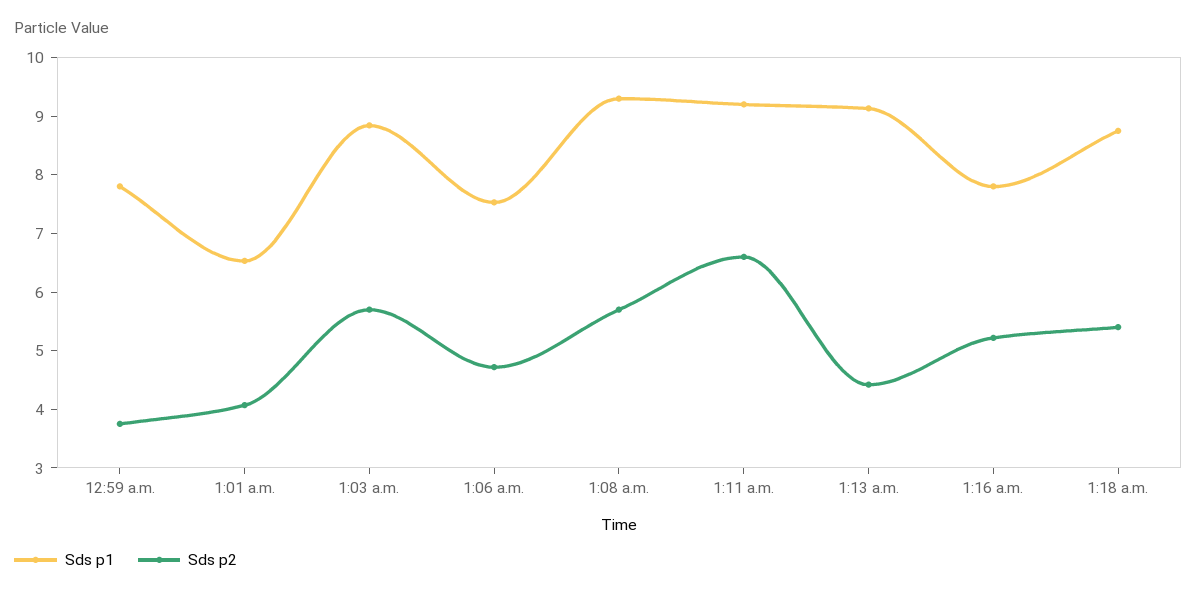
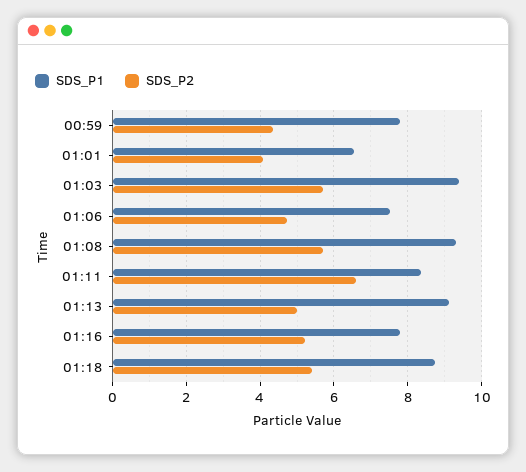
Sds p2, 12:59 a.m.: 3.8 -> 4.4
Sds p1, 1:03 a.m.: 8.8 -> 9.4
Sds p1, 1:11 a.m.: 9.2 -> 8.4
Sds p2, 1:13 a.m.: 4.4 -> 5

